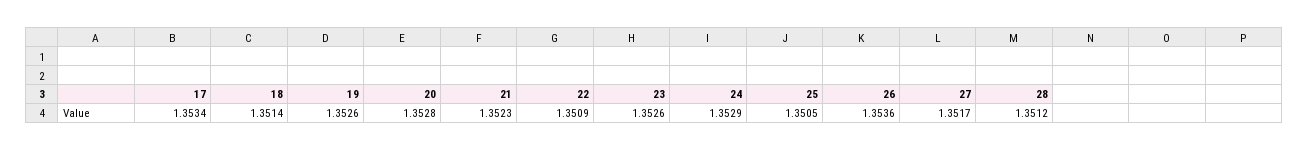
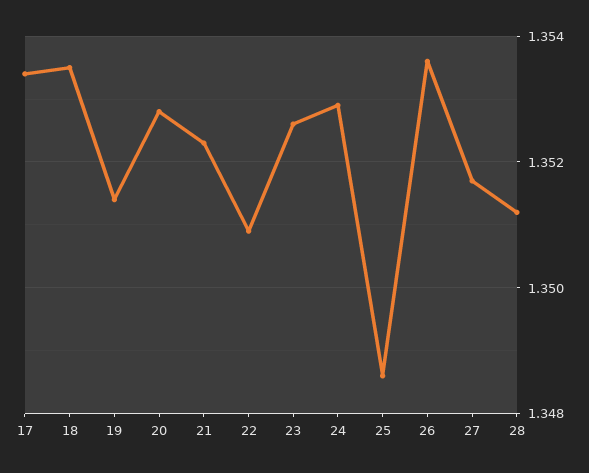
18: 1.3514 -> 1.3535
19: 1.3526 -> 1.3515
25: 1.3505 -> 1.3485

